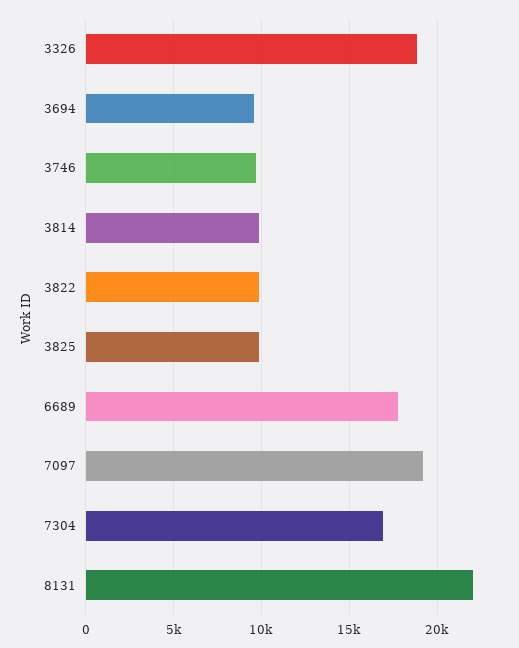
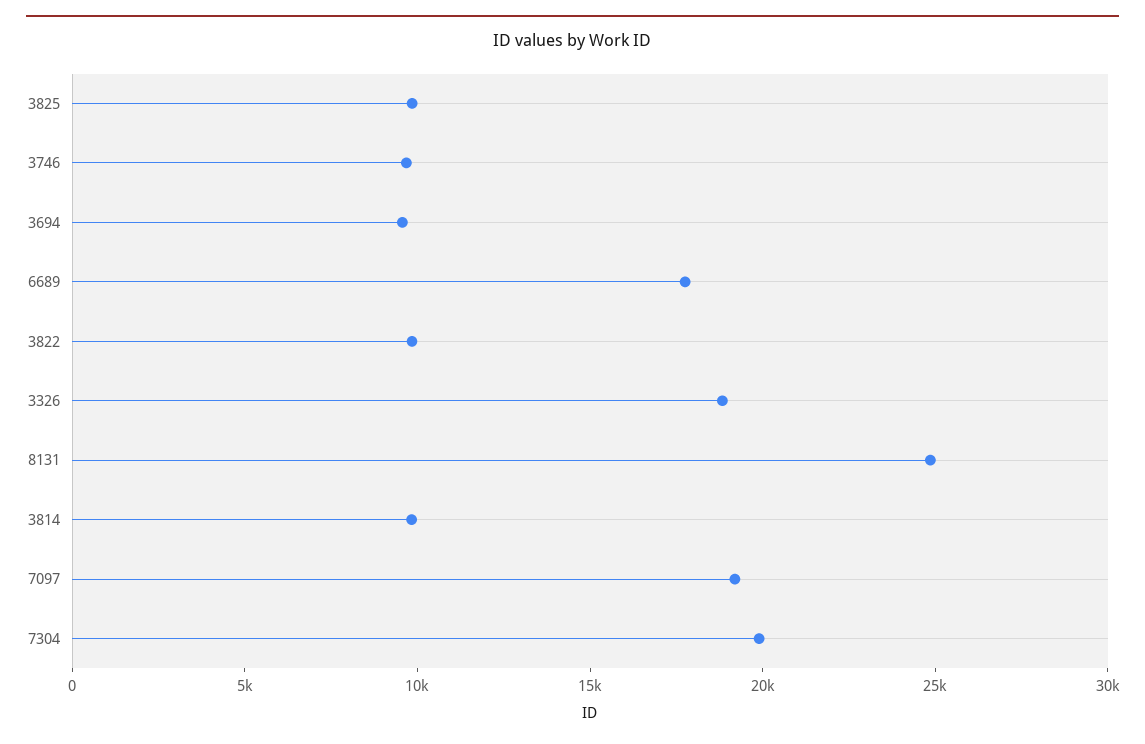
7304: 17000 -> 20000
8131: 22000 -> 25000

